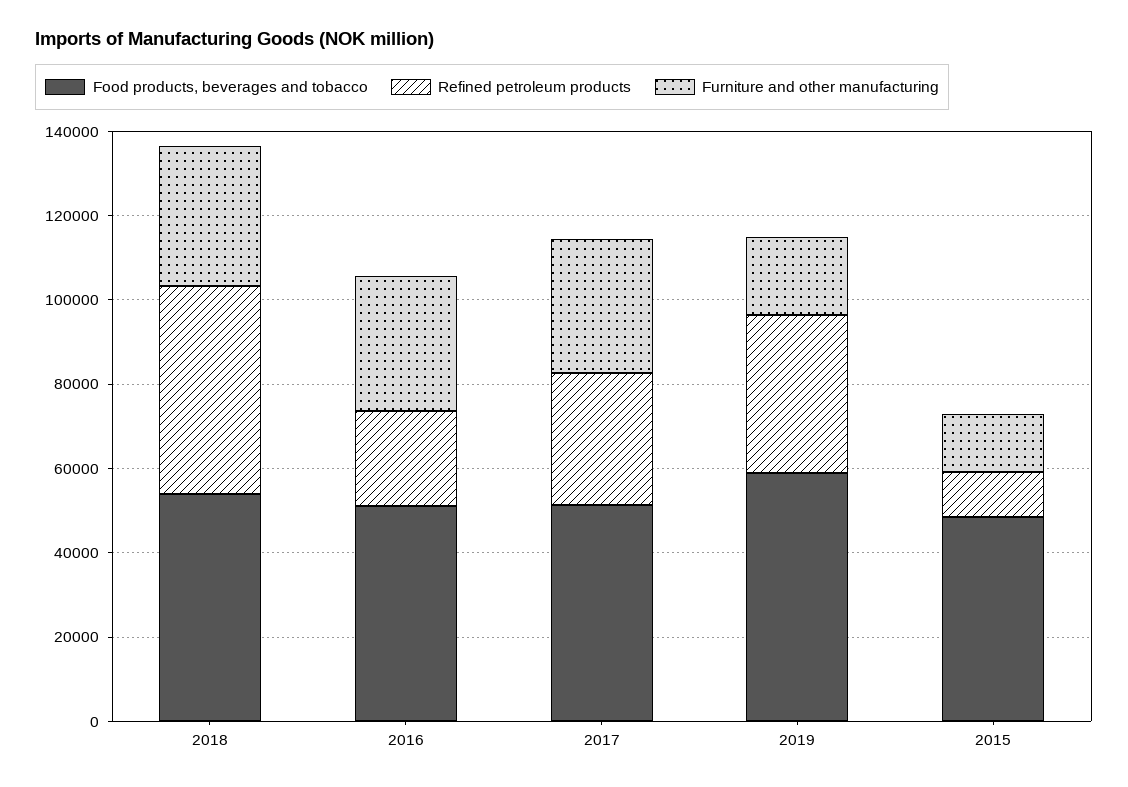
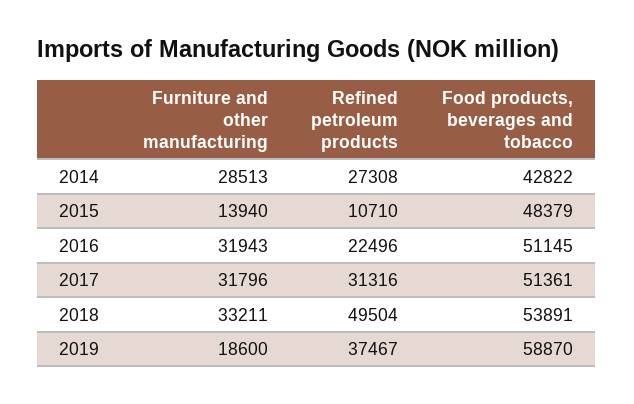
Furniture and other manufacturing, 2014: none -> 28513
Refined petroleum products, 2014: none -> 27308
Food products, beverages and tobacco, 2014: none -> 42822

